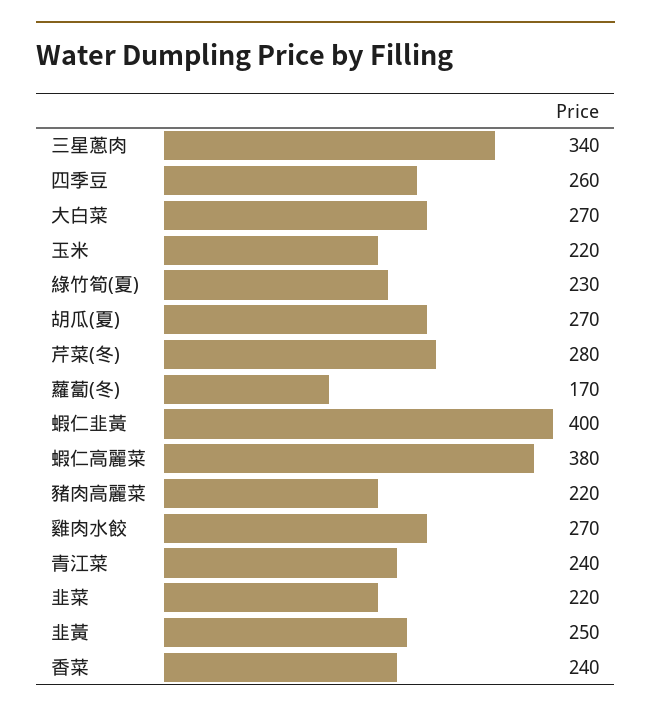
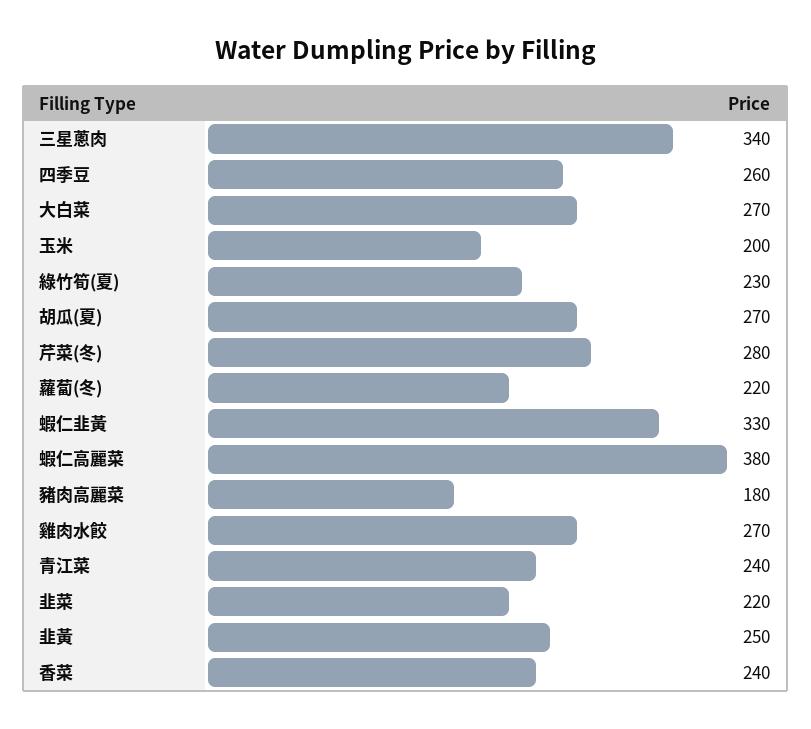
玉米: 220 -> 200
蘿蔔(冬): 170 -> 220
蝦仁韭黃: 400 -> 330
豬肉高麗菜: 220 -> 180

